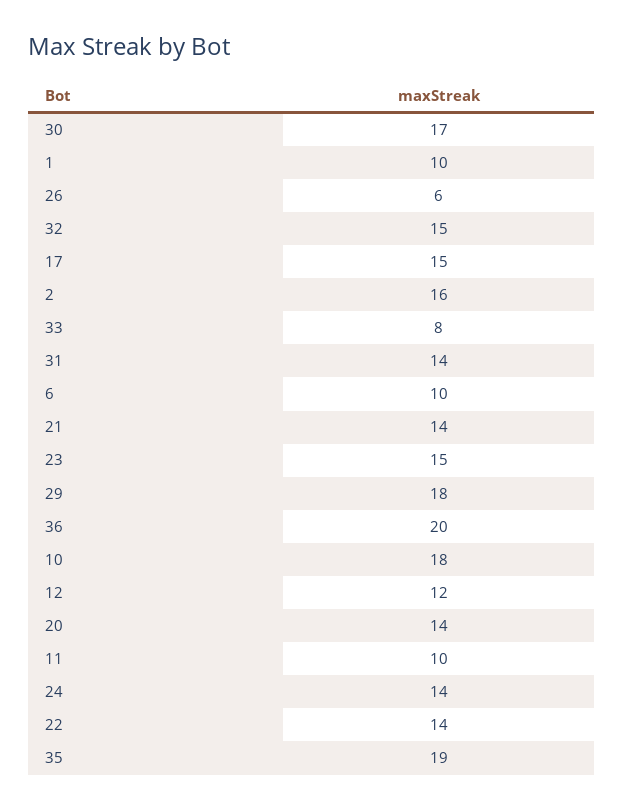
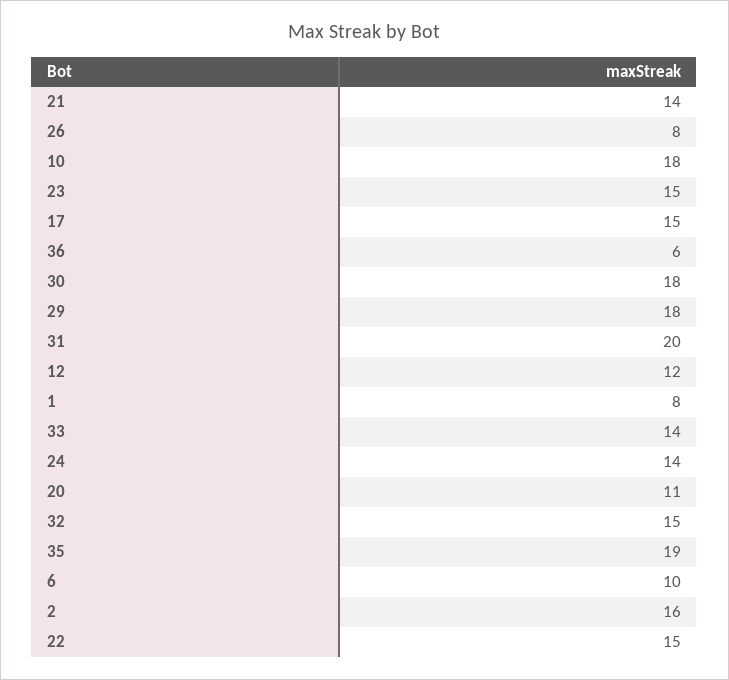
30: 17 -> 18
1: 10 -> 8
26: 6 -> 8
33: 8 -> 14
31: 14 -> 20
36: 20 -> 6
20: 14 -> 11
11: 10 -> none
22: 14 -> 15

